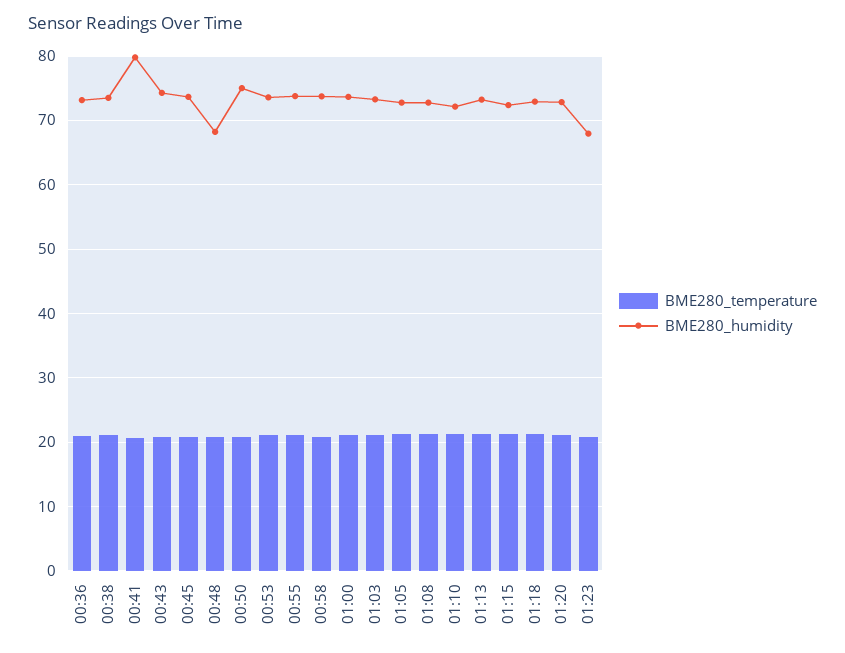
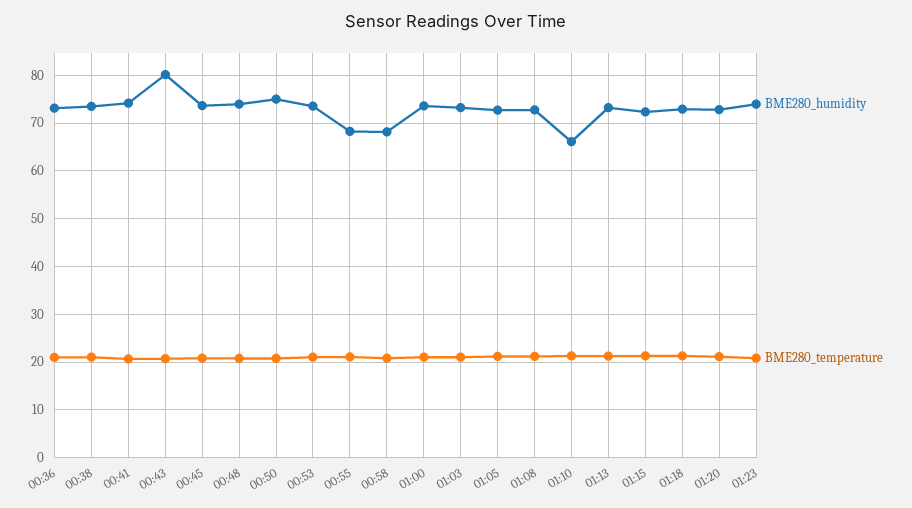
BME280_humidity, 00:41: 80 -> 74
BME280_humidity, 00:43: 74 -> 80
BME280_humidity, 00:48: 68 -> 74
BME280_humidity, 00:55: 74 -> 68
BME280_humidity, 00:58: 74 -> 68
BME280_humidity, 01:10: 72 -> 66
BME280_humidity, 01:23: 68 -> 74

